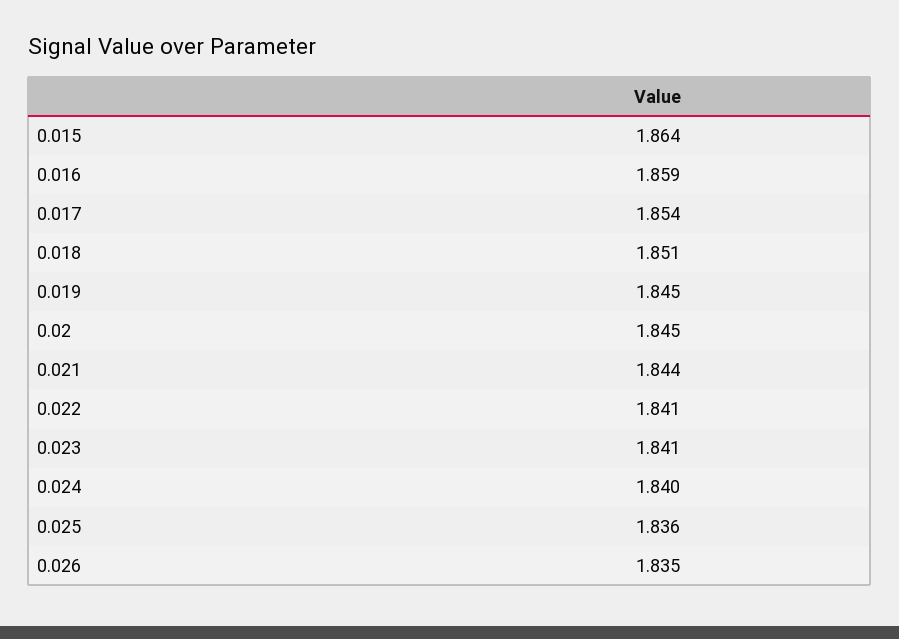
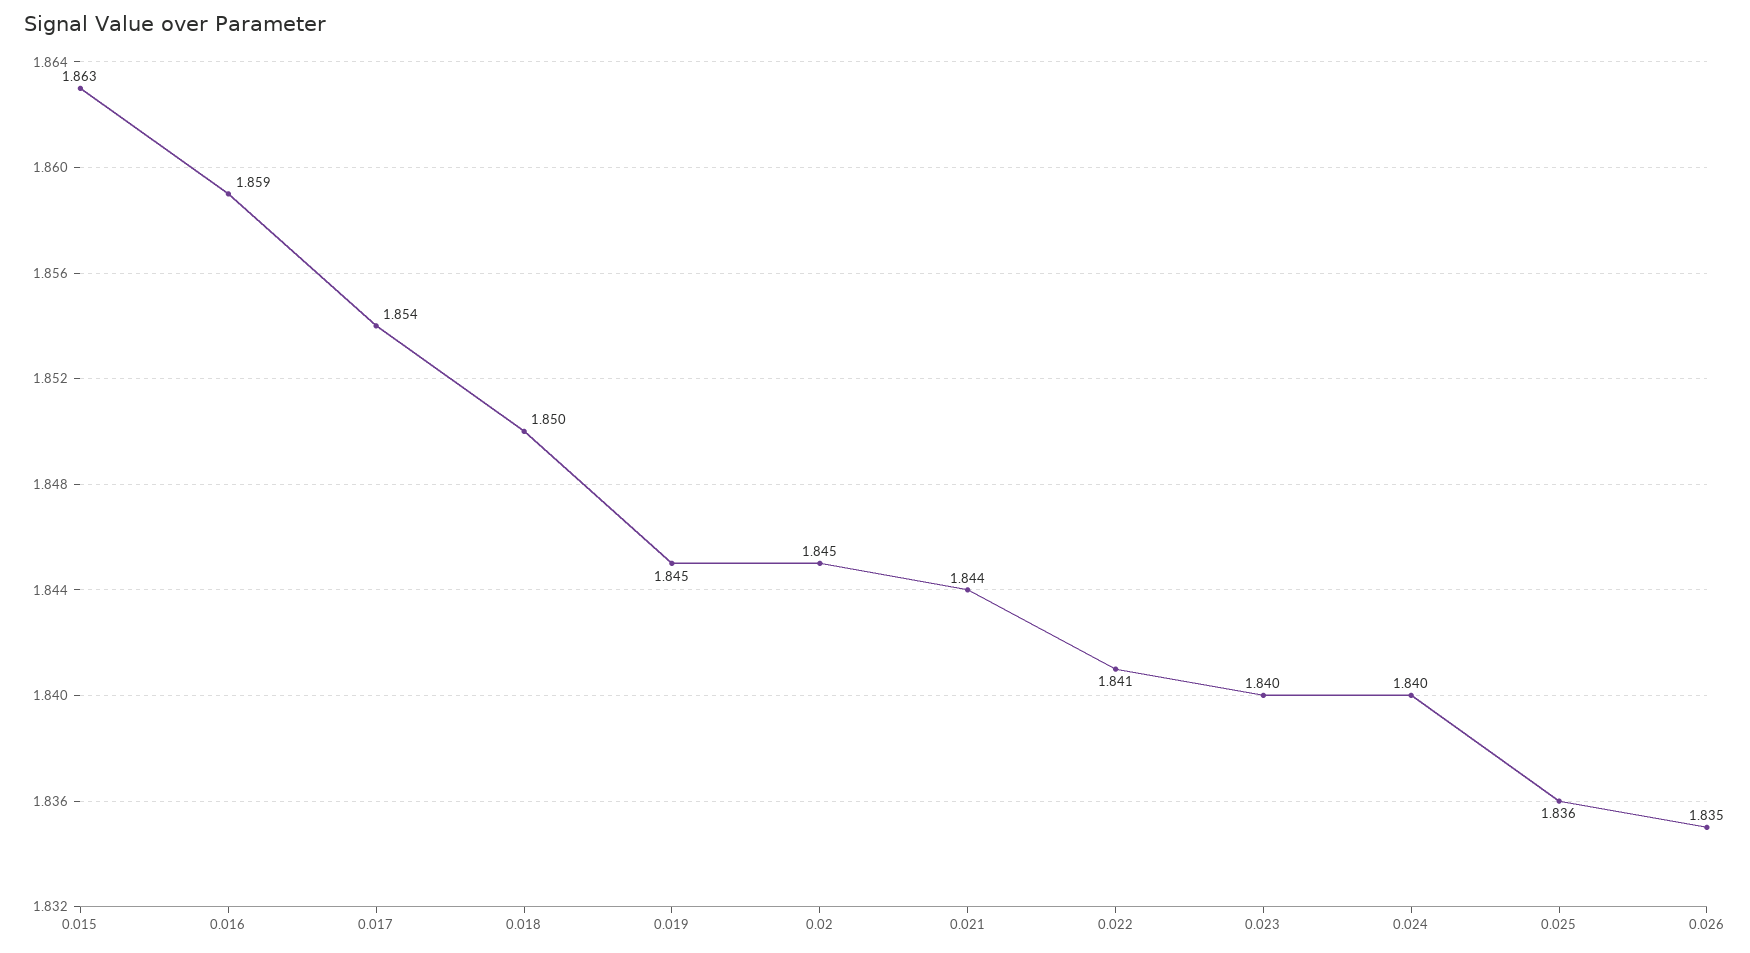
0.015: 1.864 -> 1.863
0.018: 1.851 -> 1.85
0.023: 1.841 -> 1.84

